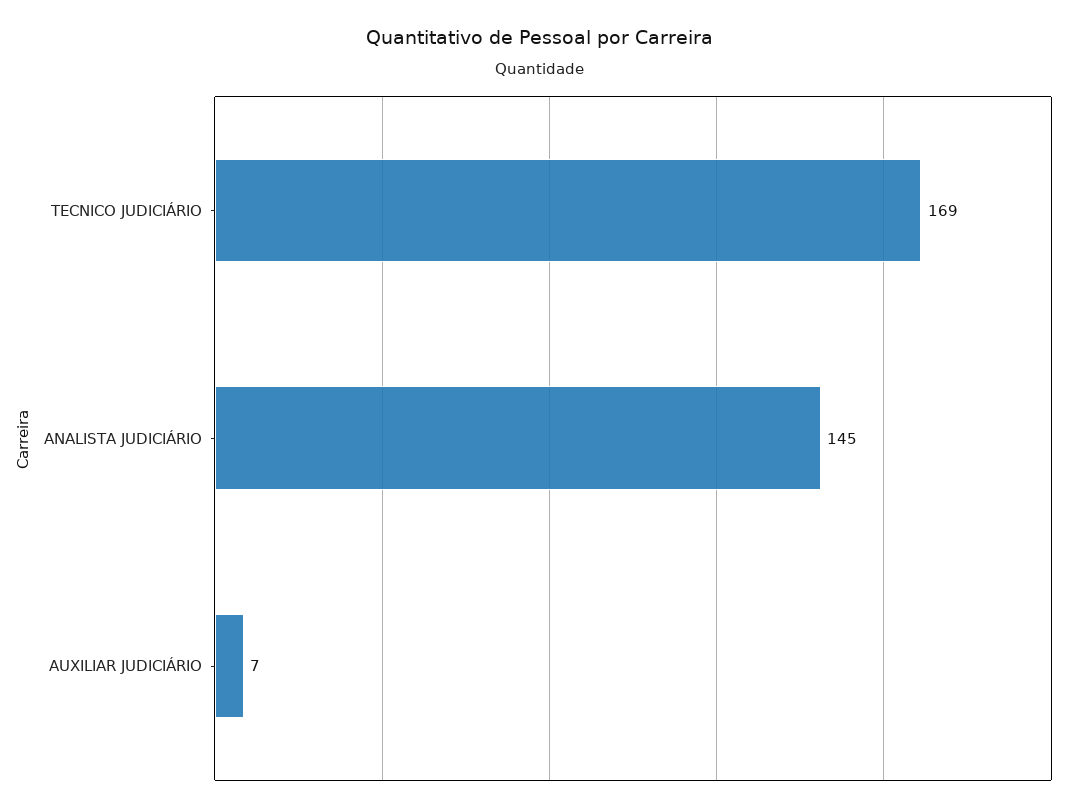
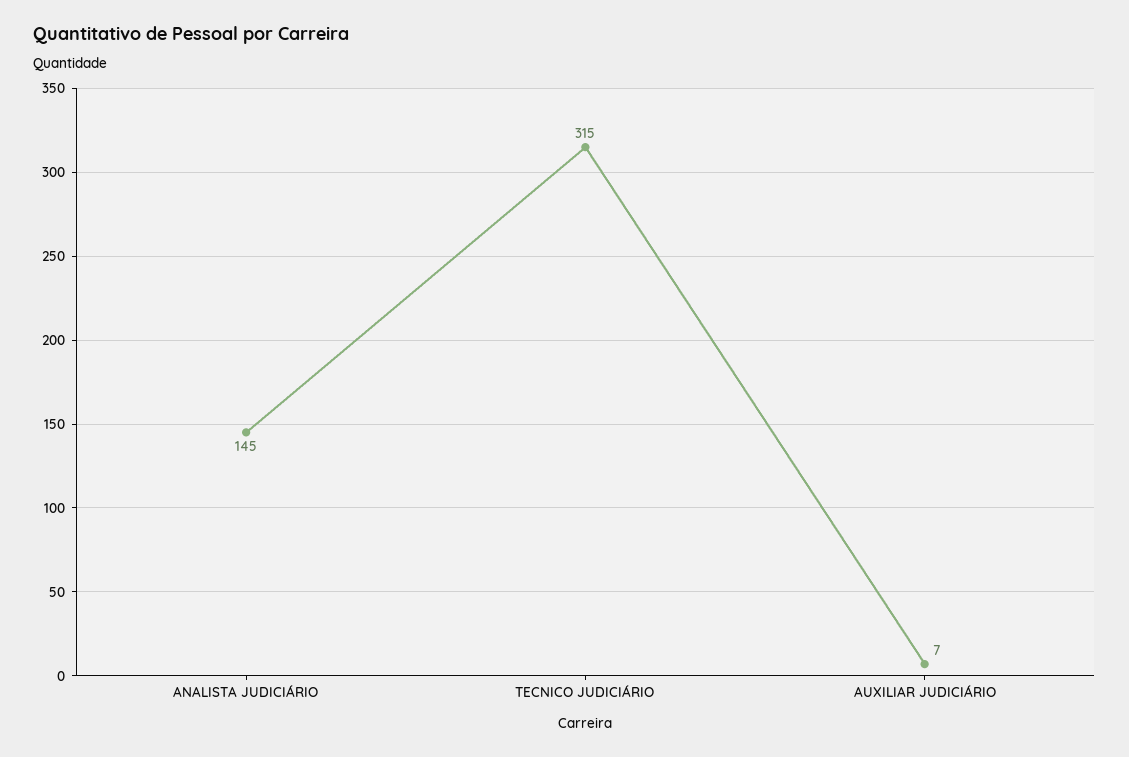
TECNICO JUDICIÁRIO: 169 -> 315

